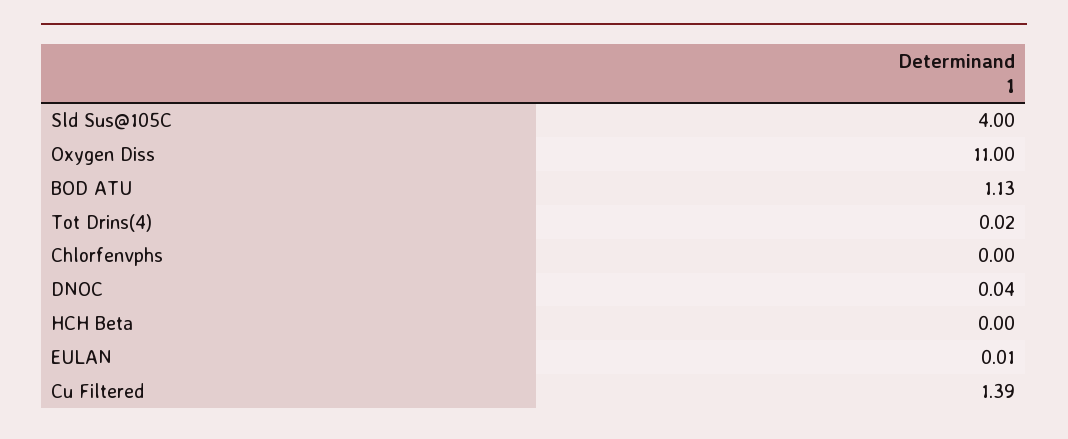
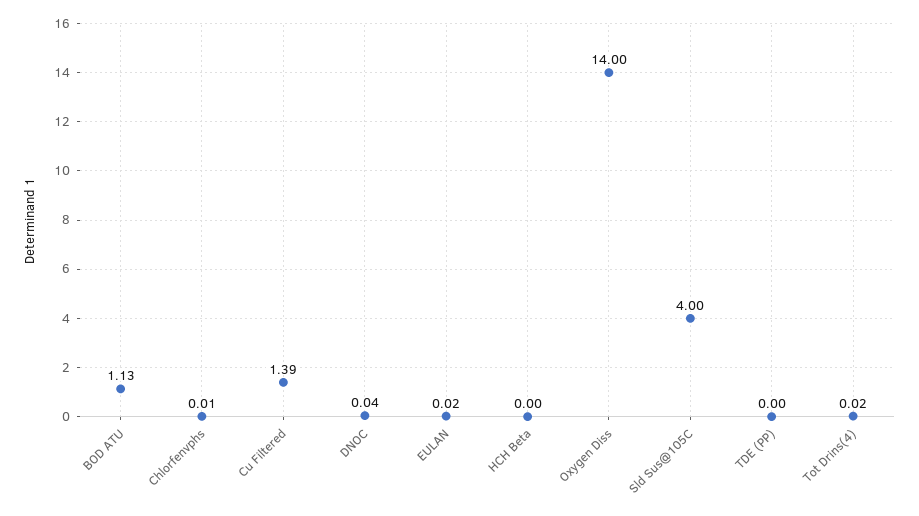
Oxygen Diss: 11 -> 14
Chlorfenvphs: 0 -> 0.01
EULAN: 0.01 -> 0.02
TDE (PP): none -> 0

